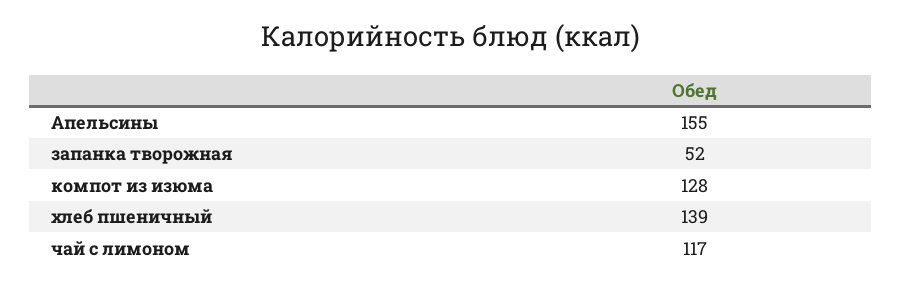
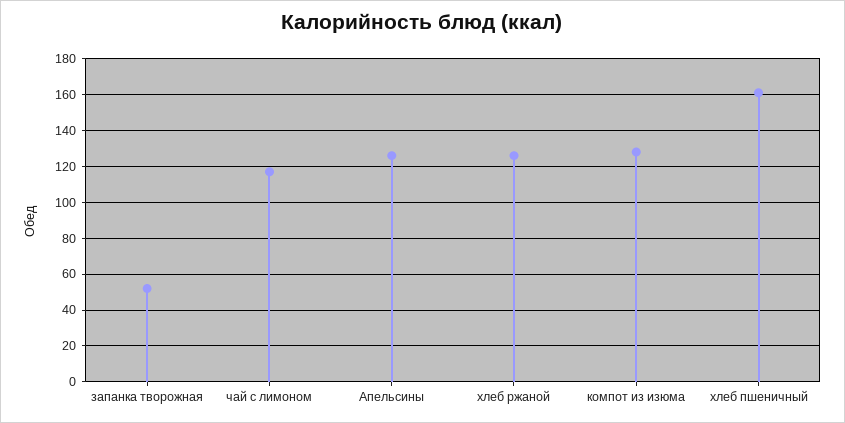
Апельсины: 155 -> 125
хлеб пшеничный: 139 -> 160
хлеб ржаной: none -> 125

